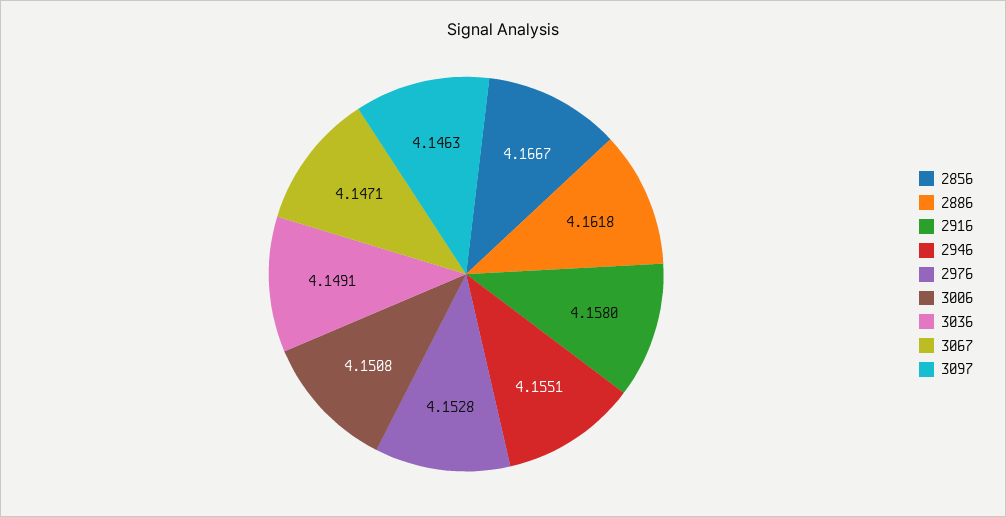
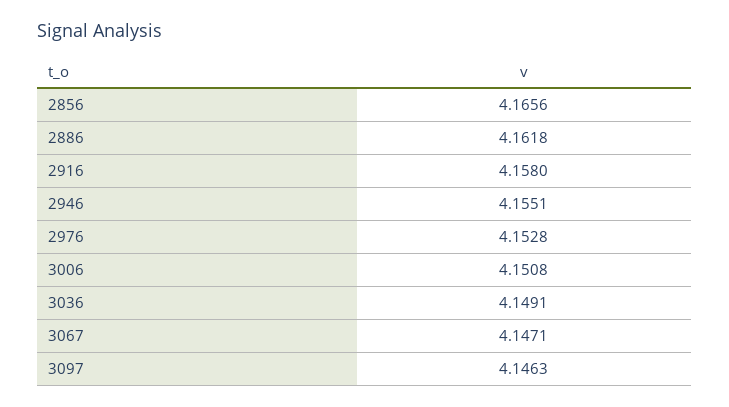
2856: 4.1667 -> 4.1656

